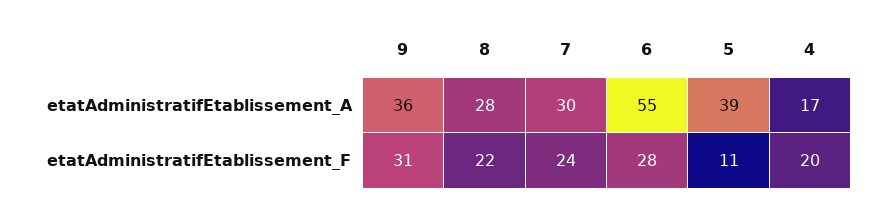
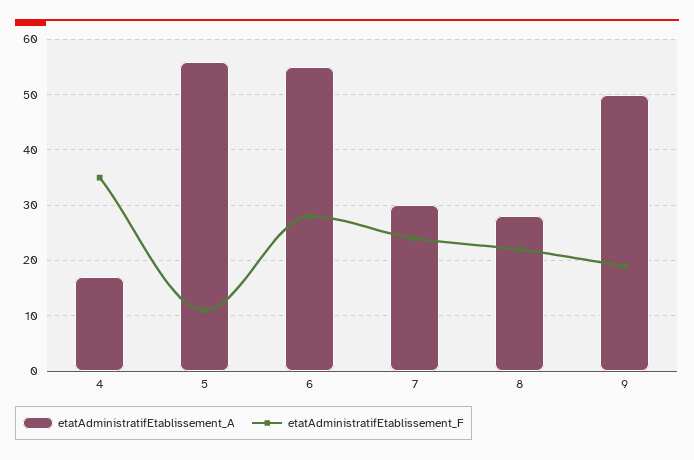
etatAdministratifEtablissement_A, 9: 36 -> 50
etatAdministratifEtablissement_A, 5: 39 -> 55
etatAdministratifEtablissement_F, 9: 31 -> 20
etatAdministratifEtablissement_F, 4: 20 -> 35

